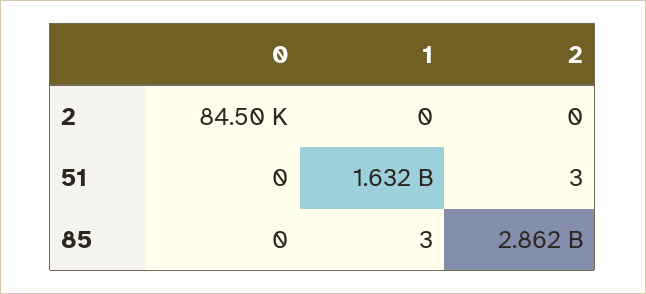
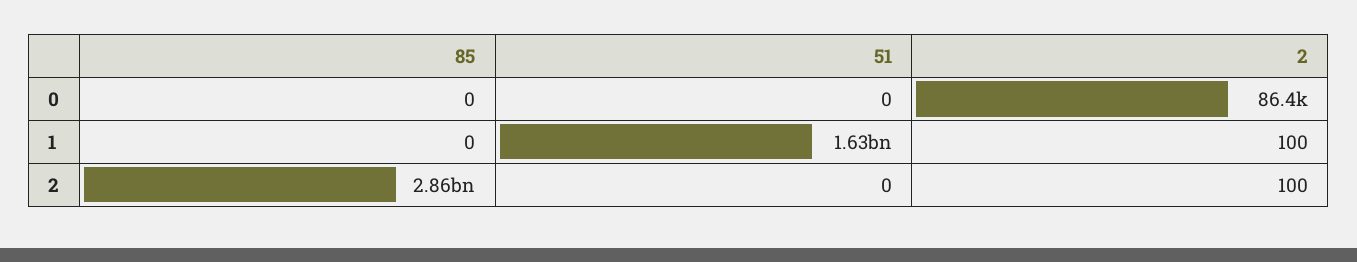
0, 2: 84500 -> 86400
1, 2: 0 -> 100
2, 2: 0 -> 100
2, 51: 3 -> 0
1, 85: 3 -> 0

